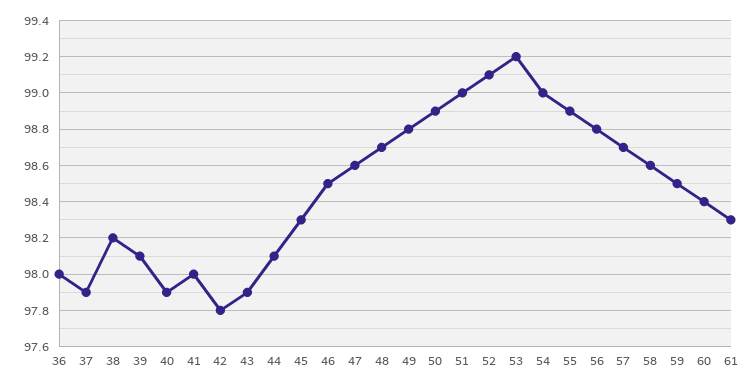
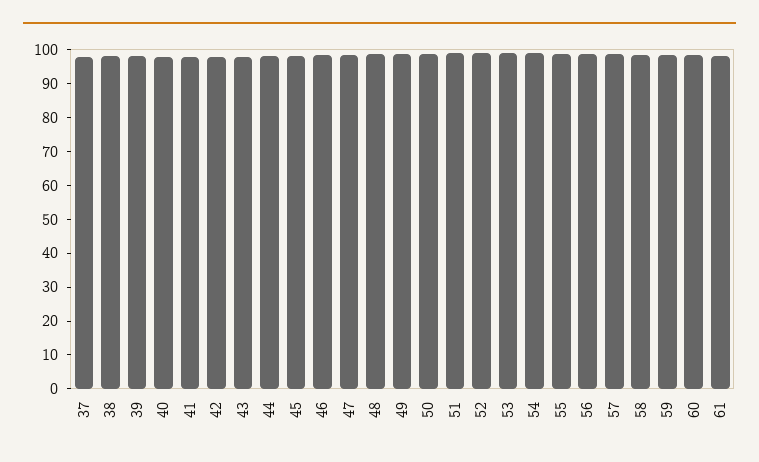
36: 98 -> none

